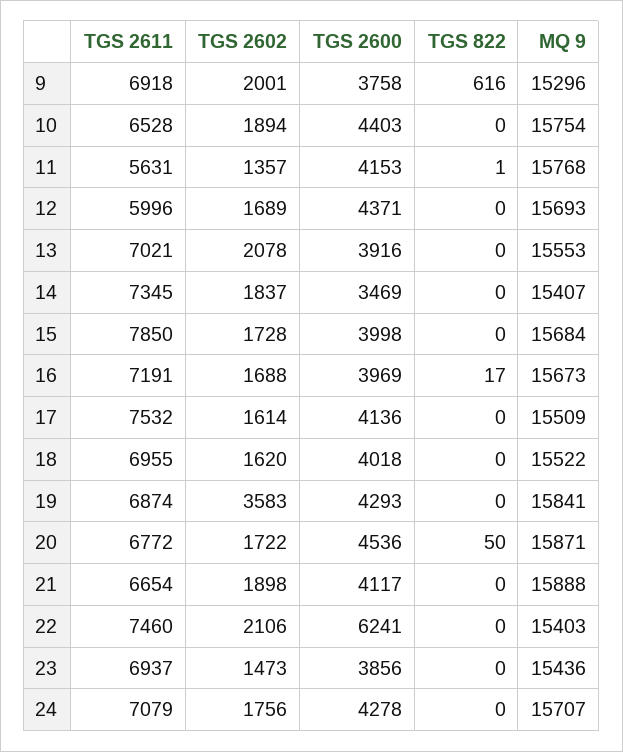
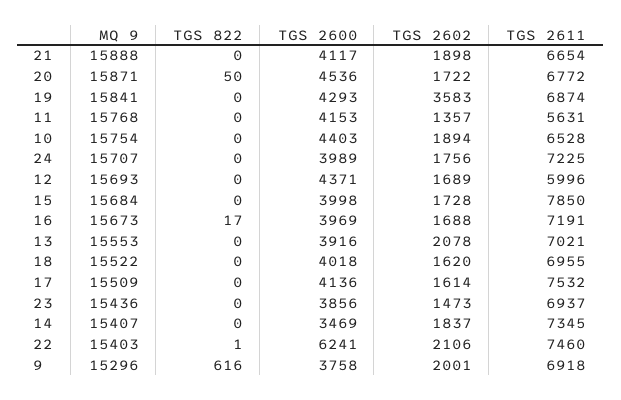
TGS 822, 11: 1 -> 0
TGS 822, 22: 0 -> 1
TGS 2611, 24: 7079 -> 7225
TGS 2600, 24: 4278 -> 3989

